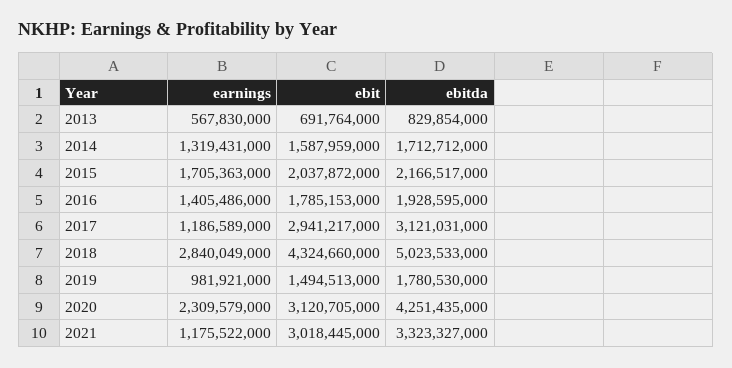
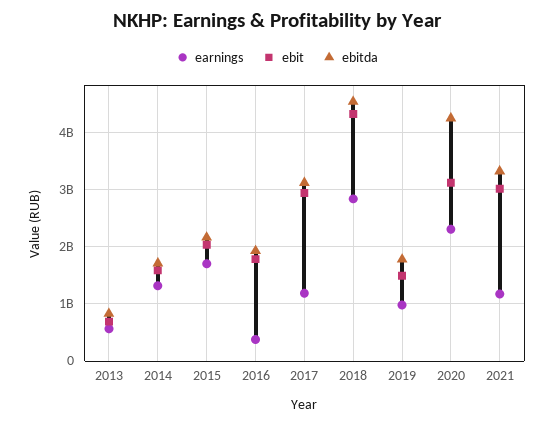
earnings, 2016: 1405486000 -> 400000000
ebitda, 2018: 5023533000 -> 4600000000

